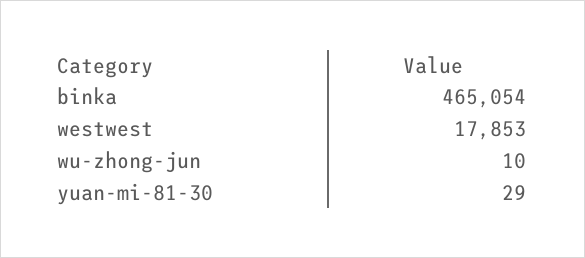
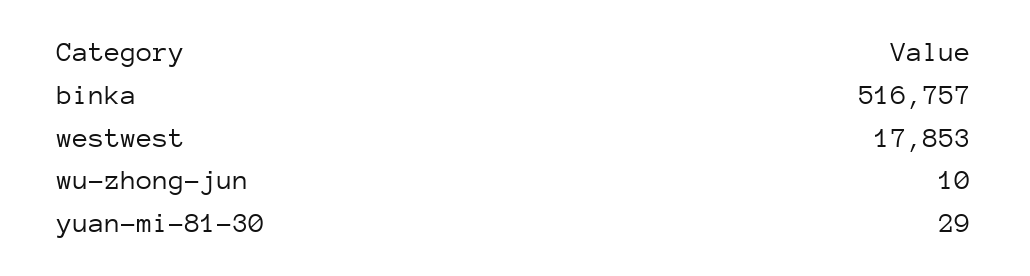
binka: 465054 -> 516757

